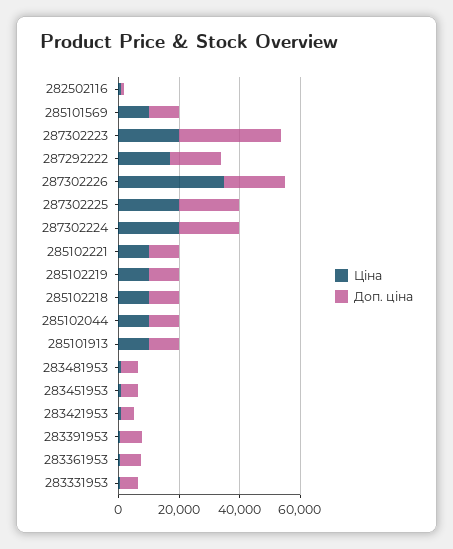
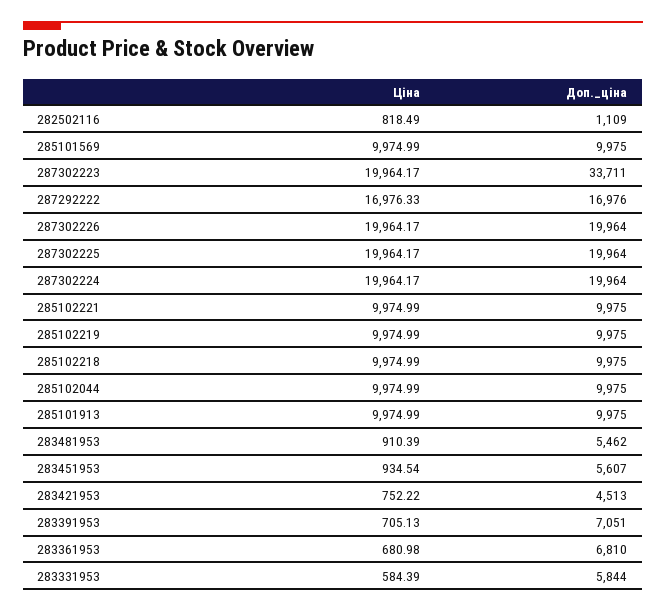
Ціна, 287302226: 35000 -> 19964.17

